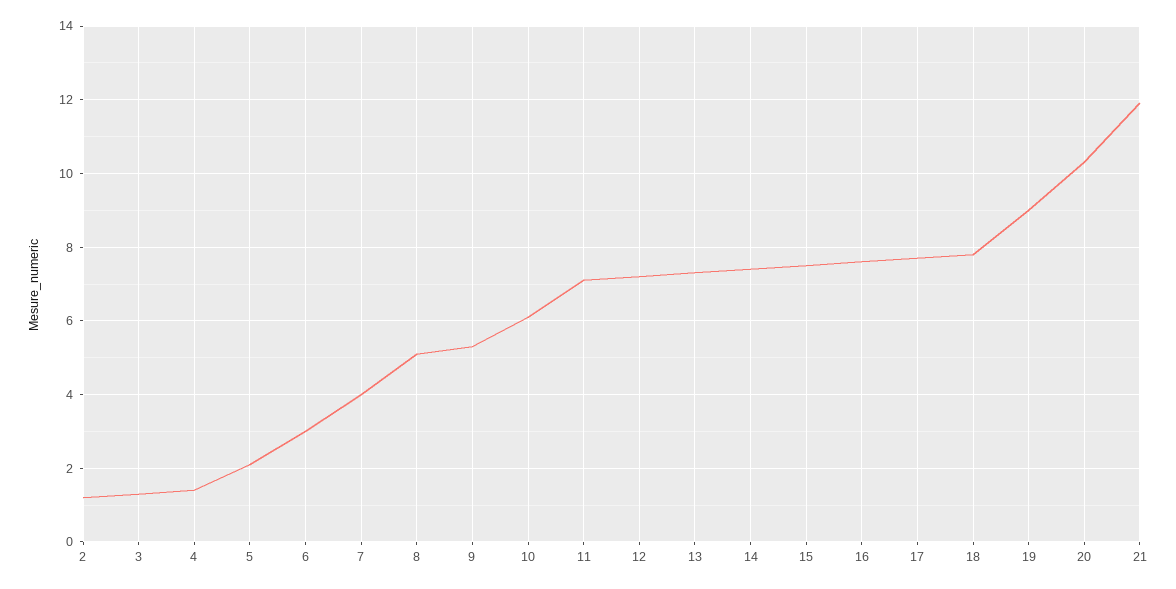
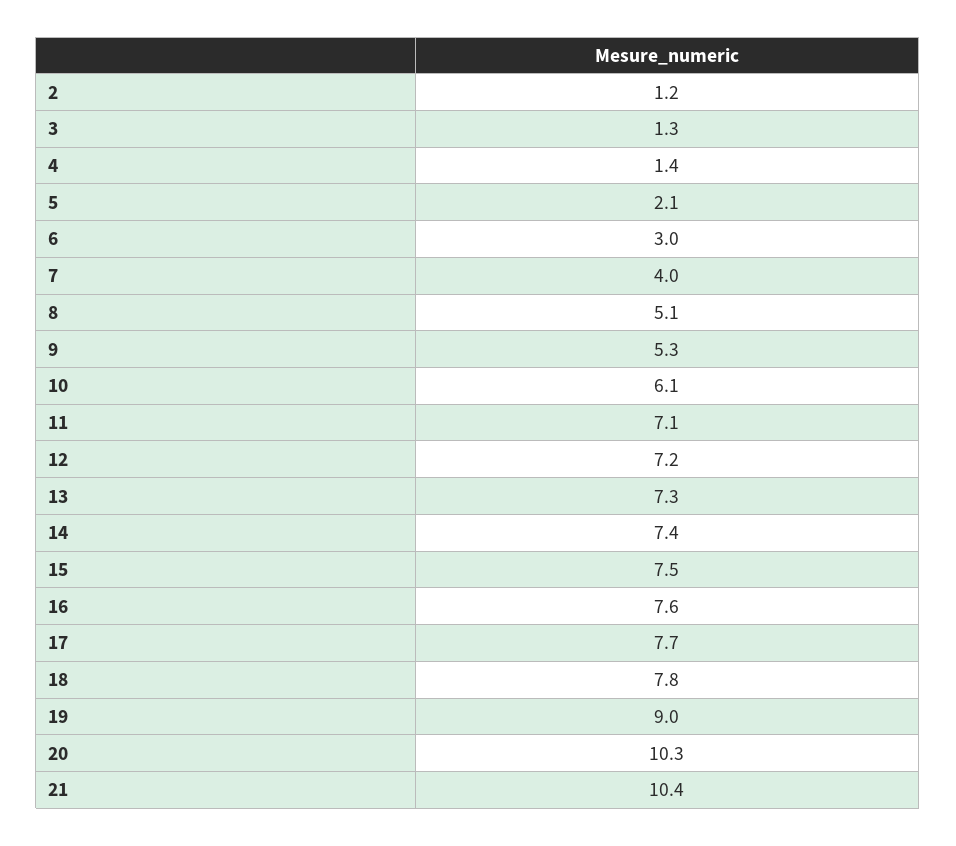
21: 12 -> 10.4

